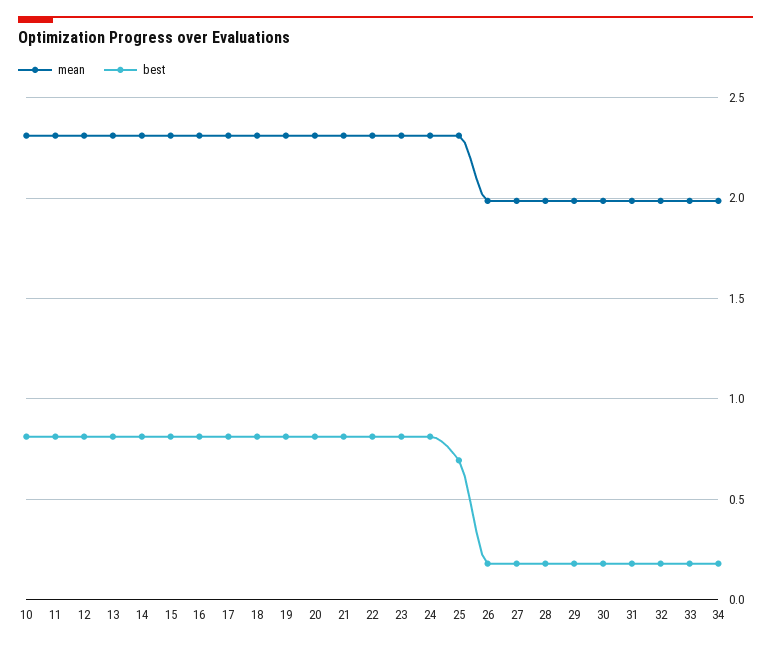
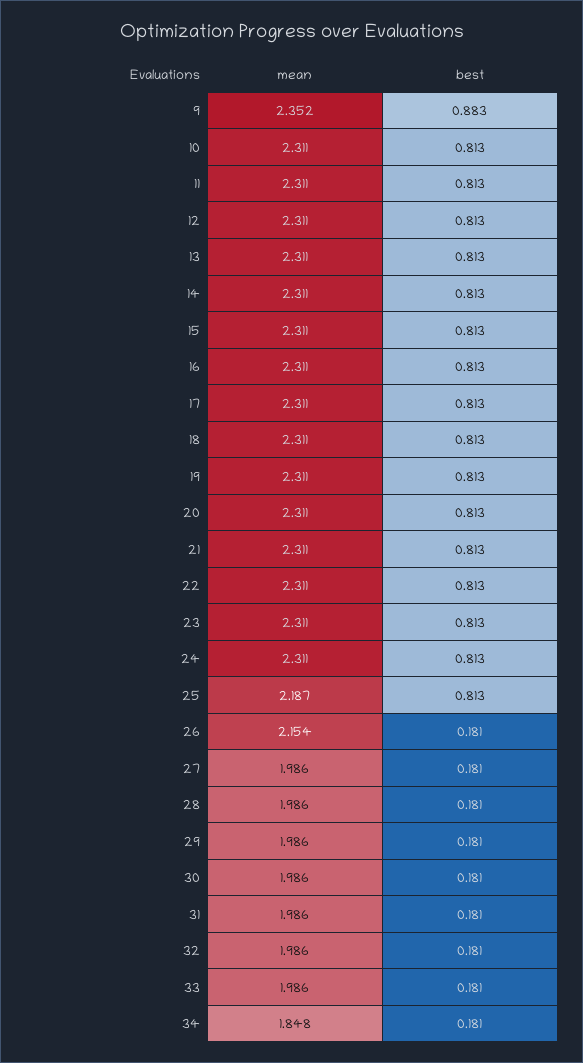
mean, 25: 2.3 -> 2.187
best, 25: 0.7 -> 0.813
mean, 26: 2 -> 2.154
mean, 34: 2 -> 1.848
mean, 9: none -> 2.352
best, 9: none -> 0.883

